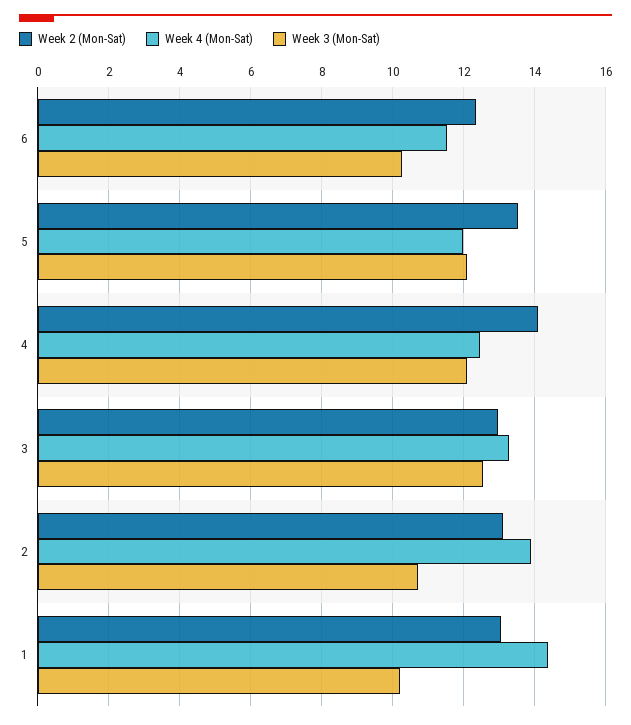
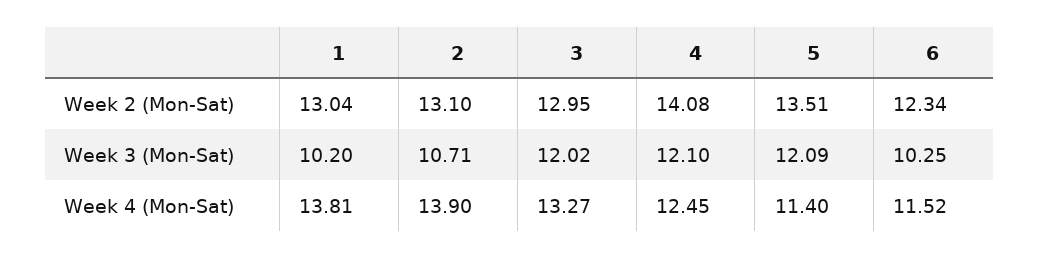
Week 4 (Mon-Sat), 5: 12 -> 11.4
Week 3 (Mon-Sat), 3: 12.6 -> 12.02
Week 4 (Mon-Sat), 1: 14.4 -> 13.81

